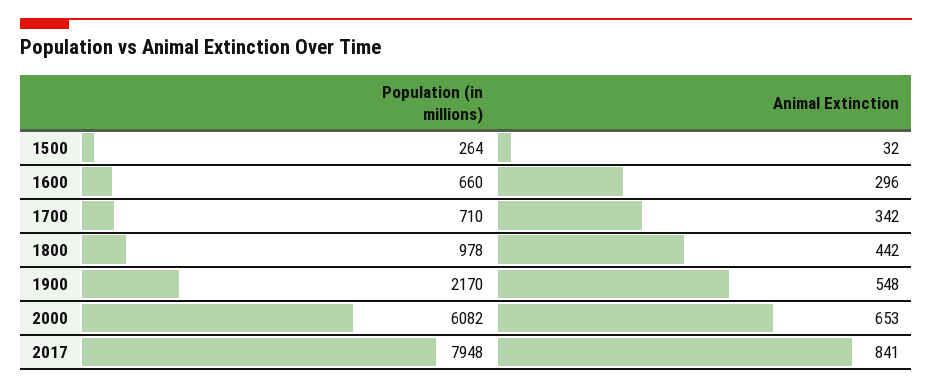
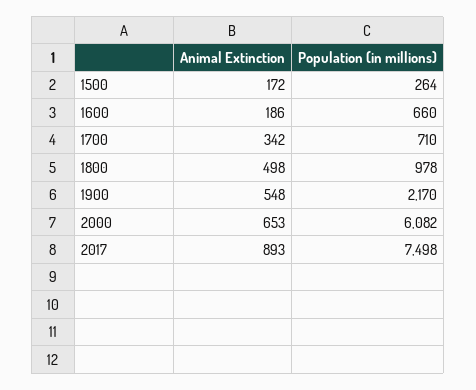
Animal Extinction, 1500: 32 -> 172
Animal Extinction, 1600: 296 -> 186
Animal Extinction, 1800: 442 -> 498
Population (in millions), 2017: 7948 -> 7498
Animal Extinction, 2017: 841 -> 893

